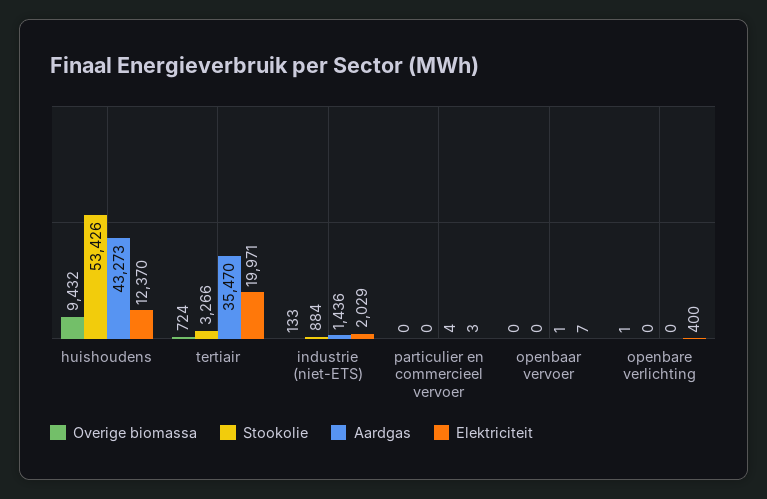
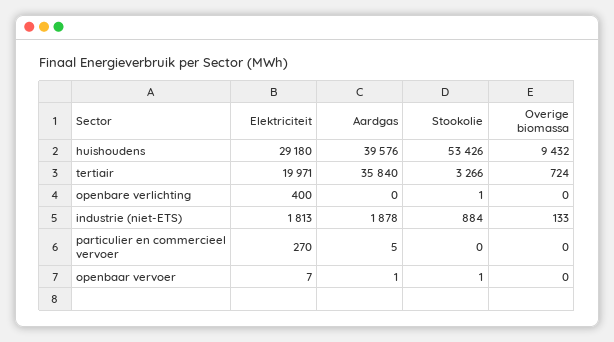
Aardgas, huishoudens: 43273 -> 39576
Elektriciteit, huishoudens: 12370 -> 29180
Aardgas, tertiair: 35470 -> 35840
Aardgas, industrie (niet-ETS): 1436 -> 1878
Elektriciteit, industrie (niet-ETS): 2029 -> 1813
Aardgas, particulier en commercieel vervoer: 4 -> 5
Elektriciteit, particulier en commercieel vervoer: 3 -> 270
Stookolie, openbaar vervoer: 0 -> 1
Overige biomassa, openbare verlichting: 1 -> 0
Stookolie, openbare verlichting: 0 -> 1

